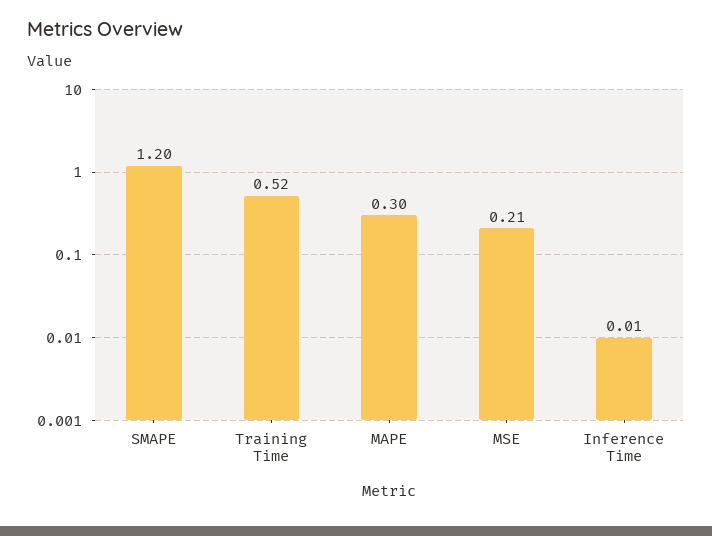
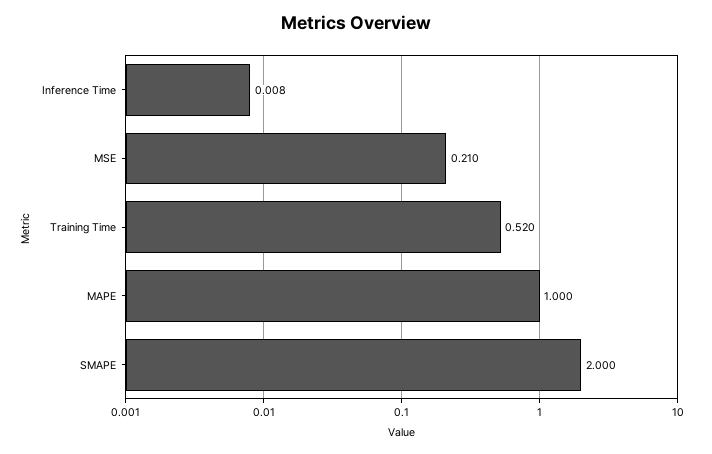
SMAPE: 1.2 -> 2
MAPE: 0.3 -> 1

